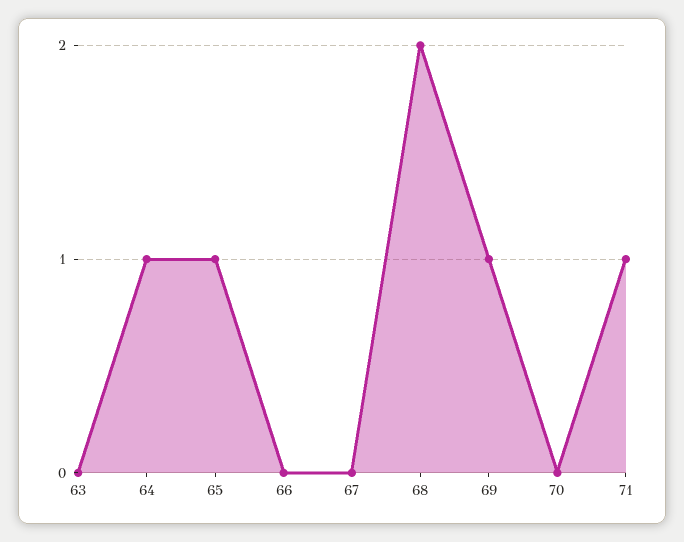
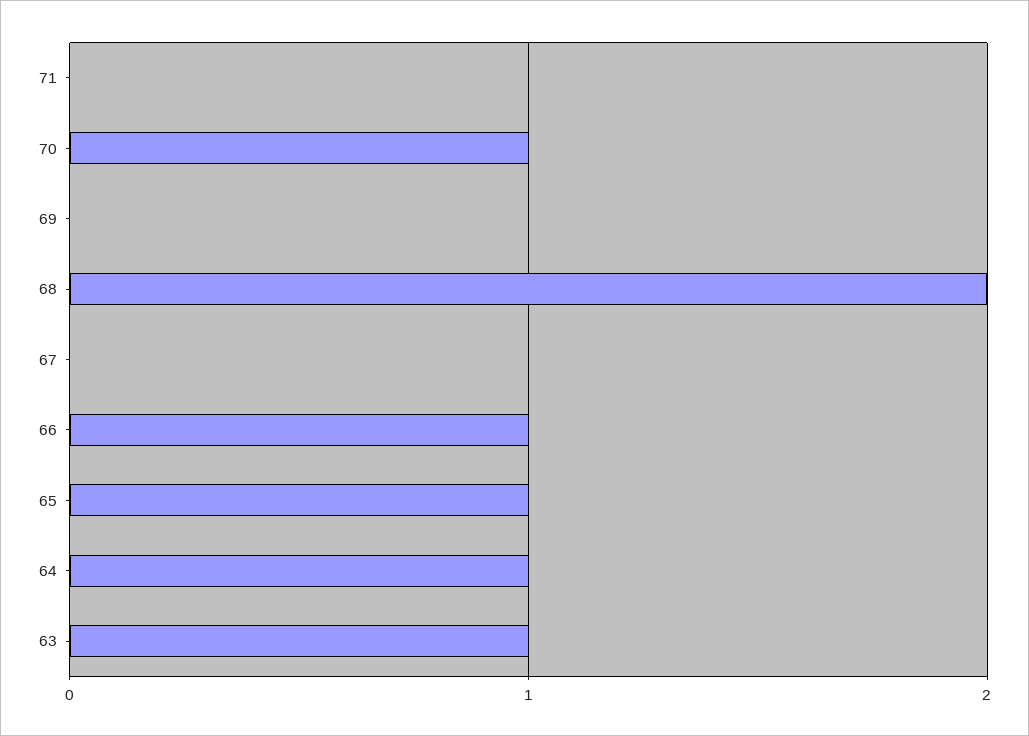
63: 0 -> 1
66: 0 -> 1
69: 1 -> 0
70: 0 -> 1
71: 1 -> 0

